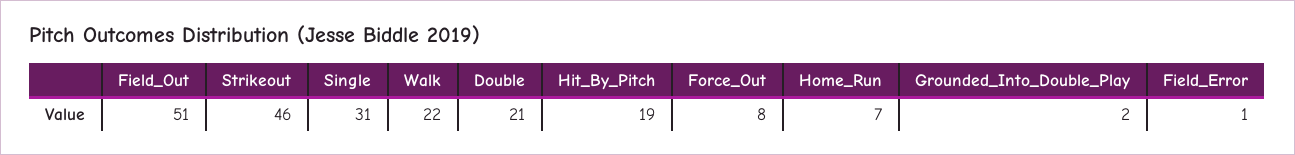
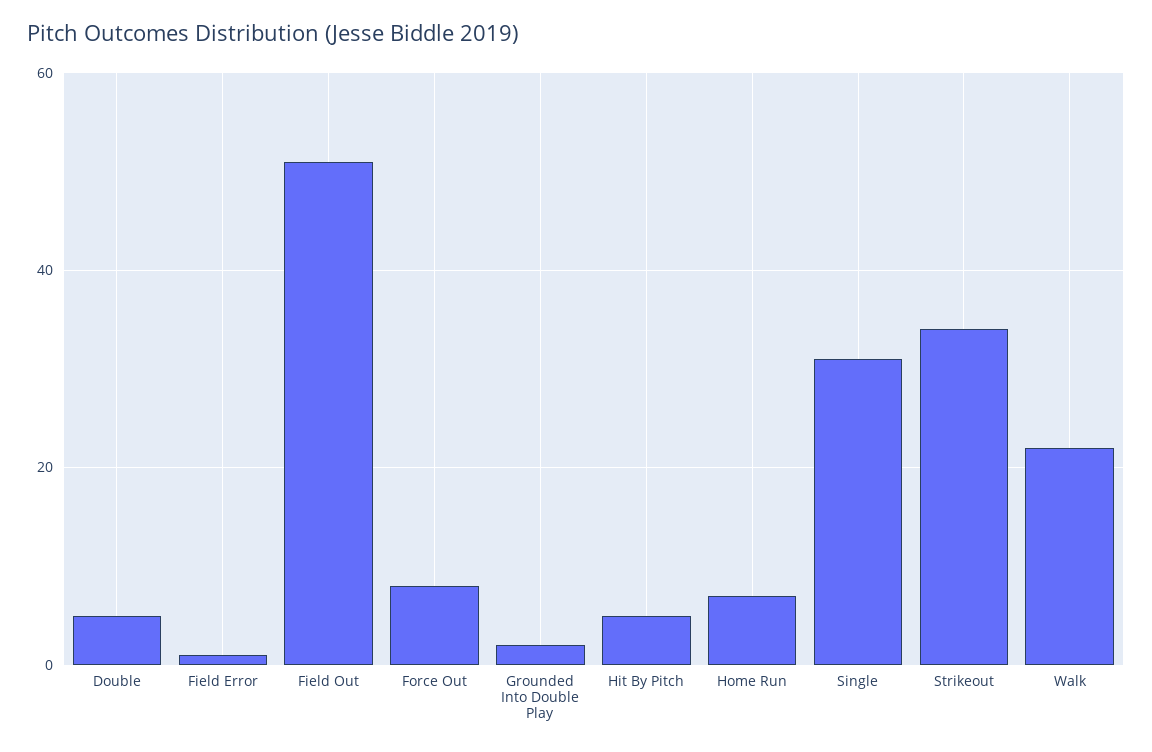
Strikeout: 46 -> 35
Double: 21 -> 5
Hit_By_Pitch: 19 -> 5

